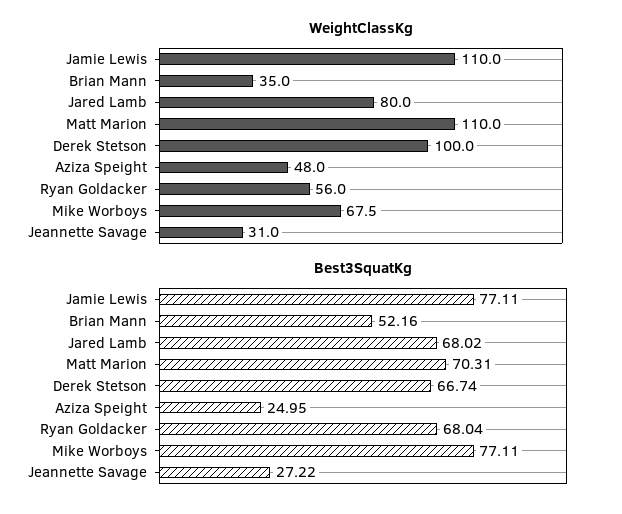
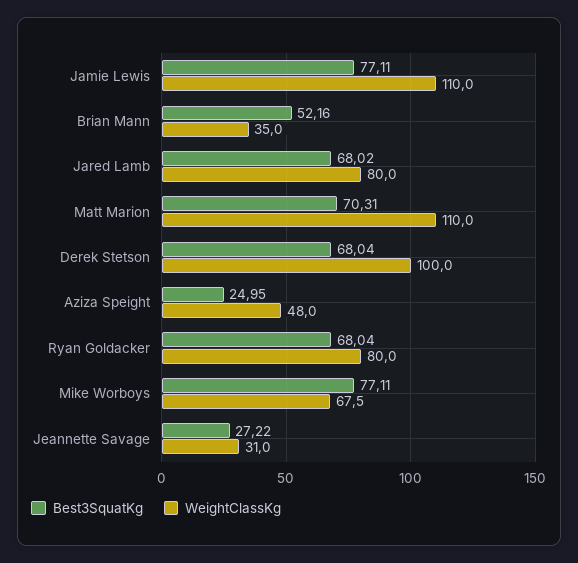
WeightClassKg, Ryan Goldacker: 56 -> 80
Best3SquatKg, Derek Stetson: 66.74 -> 68.04

